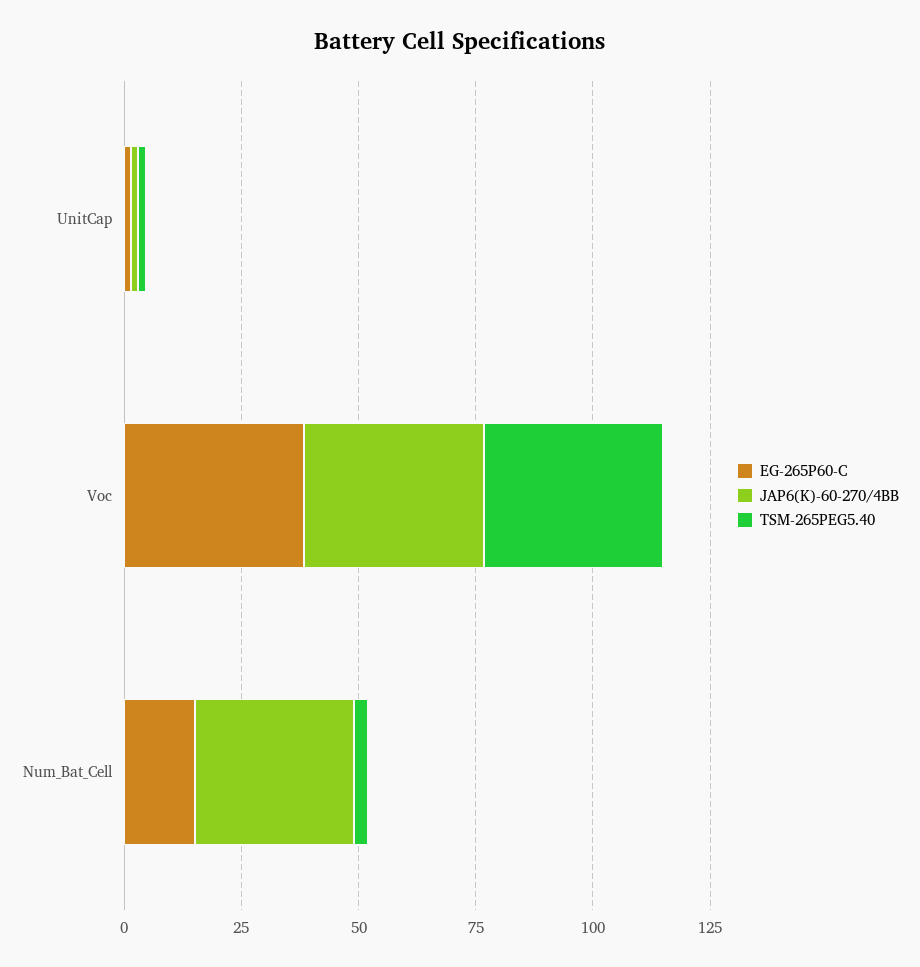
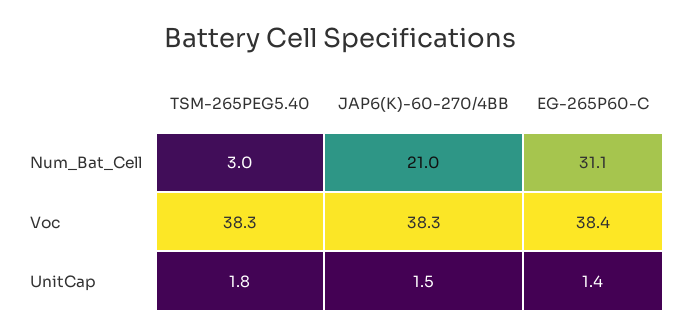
EG-265P60-C, Num_Bat_Cell: 15 -> 31.1
JAP6(K)-60-270/4BB, Num_Bat_Cell: 35 -> 21

